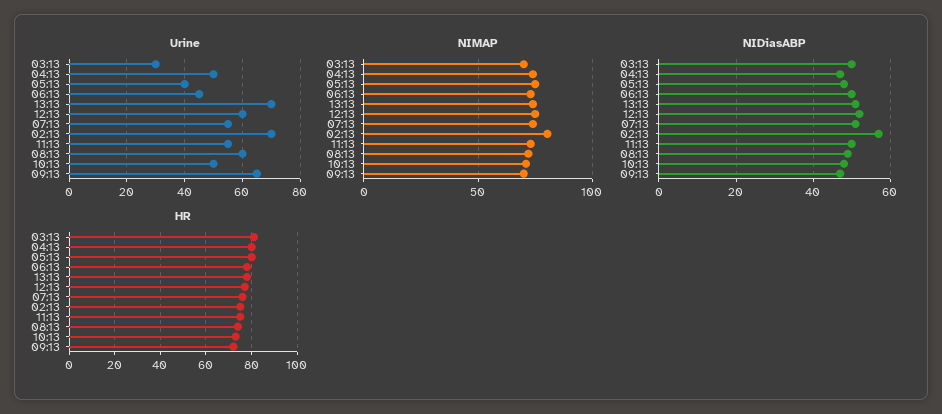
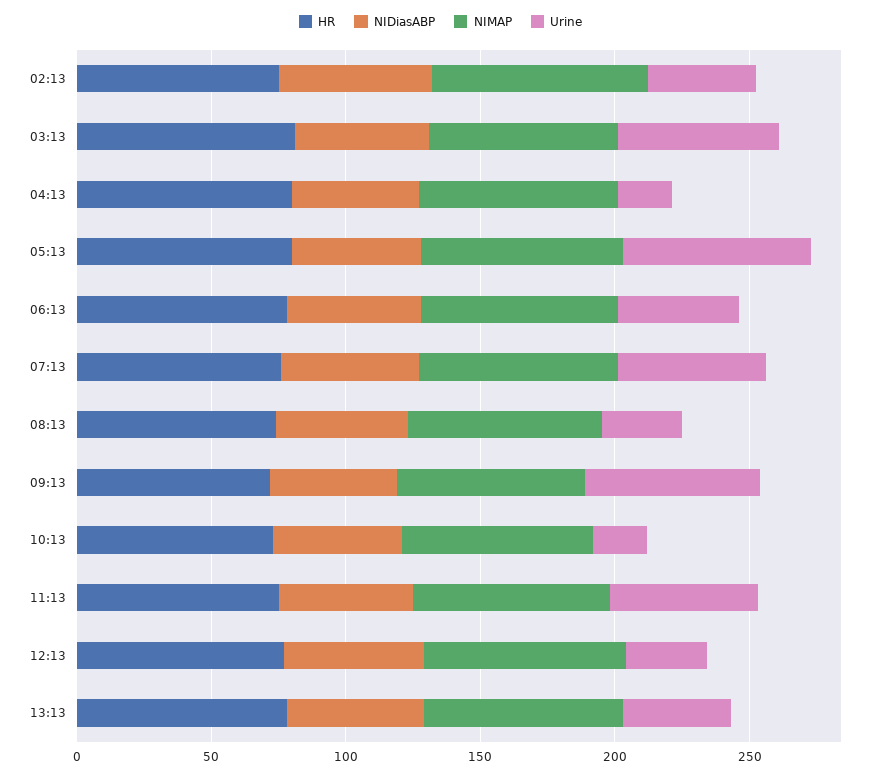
Urine, 03:13: 30 -> 60
Urine, 04:13: 50 -> 20
Urine, 05:13: 40 -> 70
Urine, 13:13: 70 -> 40
Urine, 12:13: 60 -> 30
Urine, 02:13: 70 -> 40
Urine, 08:13: 60 -> 30
Urine, 10:13: 50 -> 20

